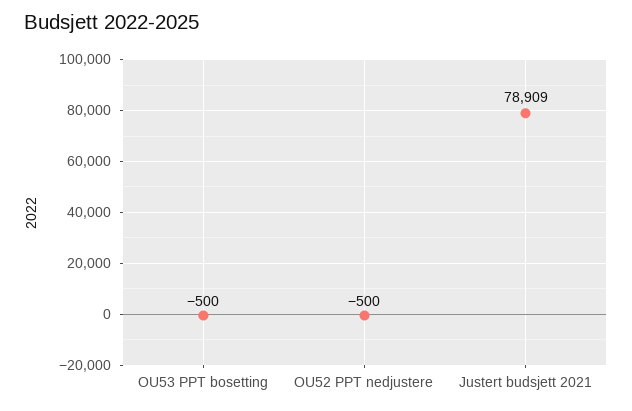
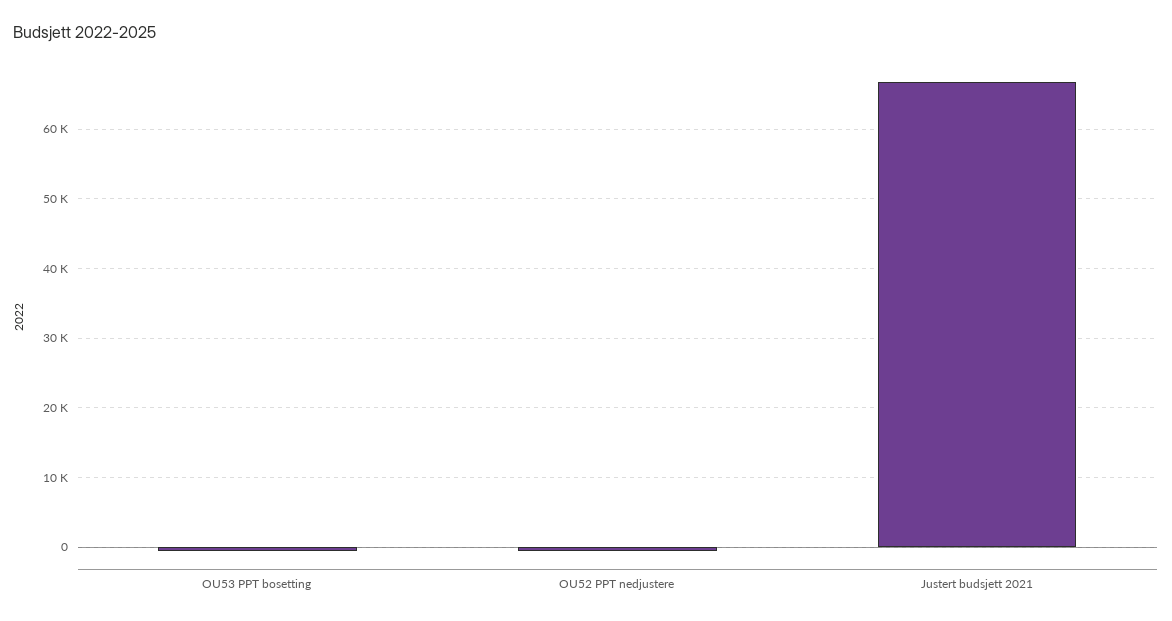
Justert budsjett 2021: 78909 -> 67000

